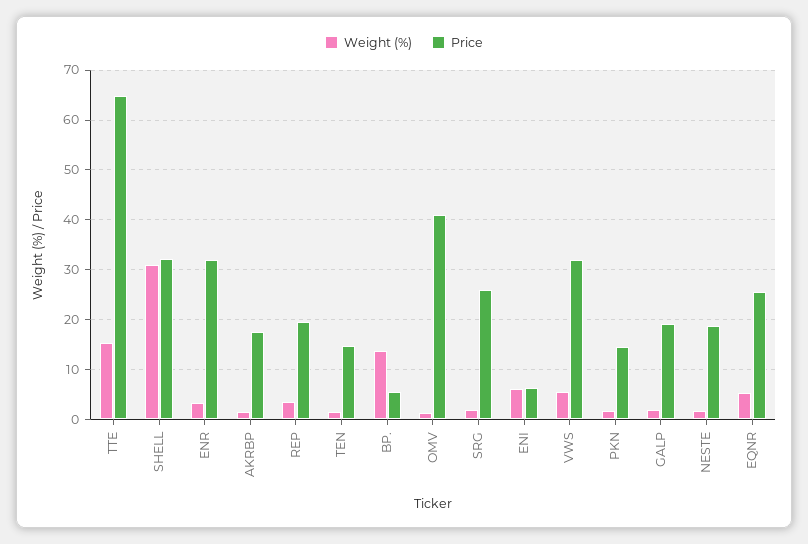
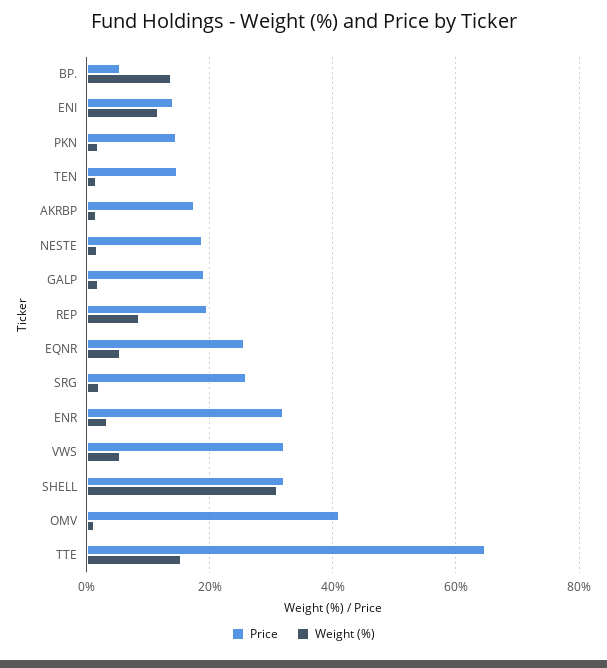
Weight (%), REP: 4 -> 8
Weight (%), ENI: 6 -> 12
Price, ENI: 6 -> 14

